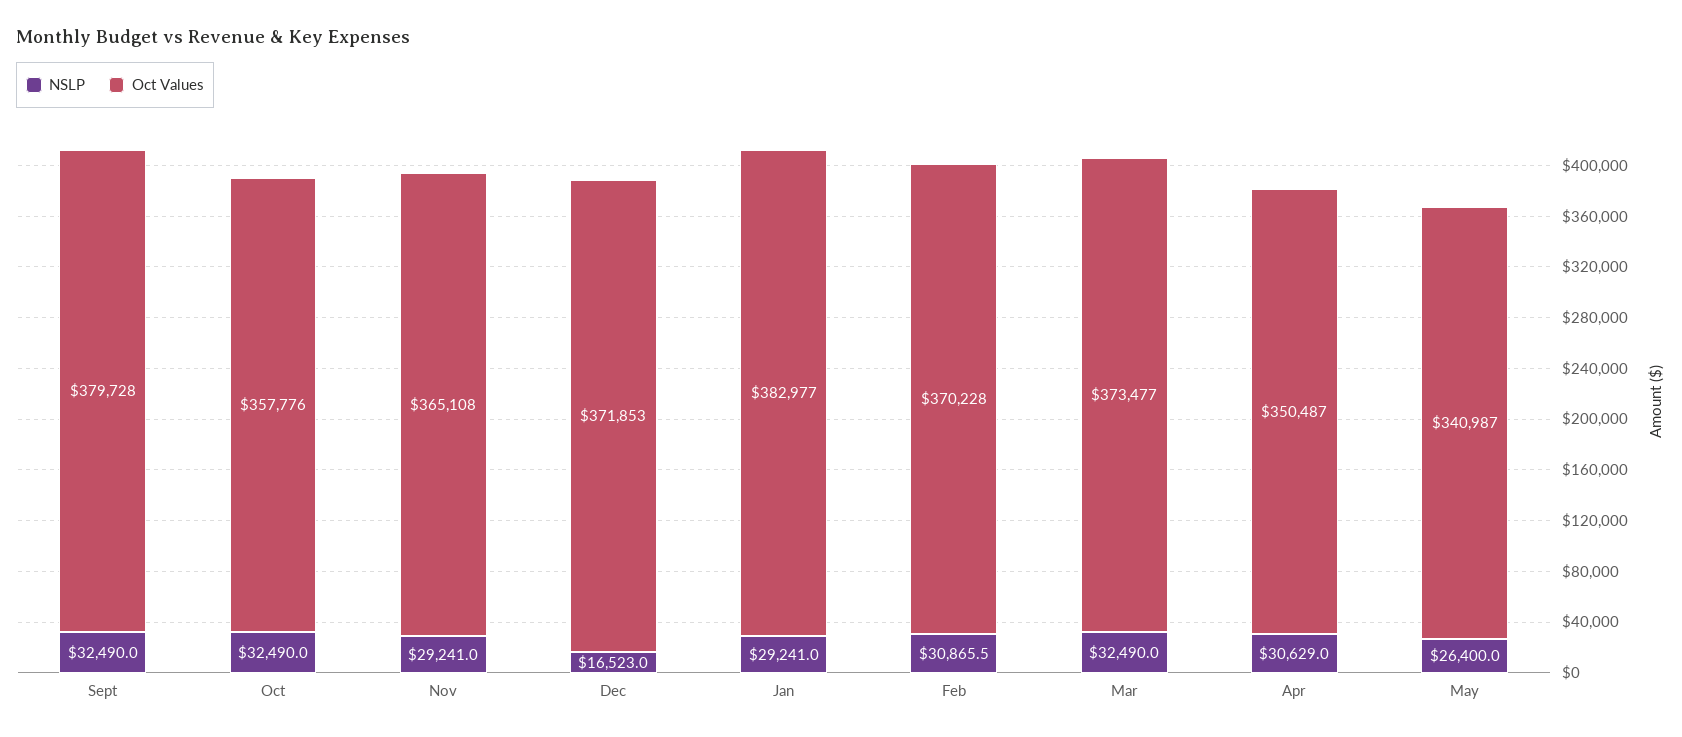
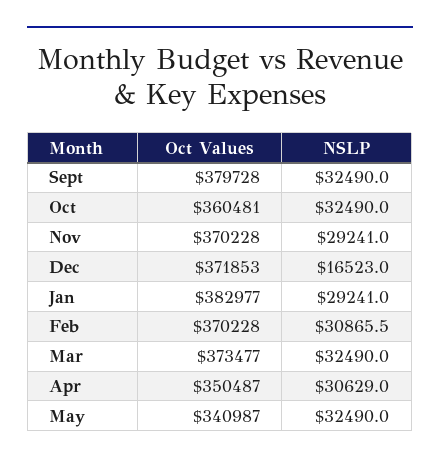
Oct Values, Oct: 357776 -> 360481
Oct Values, Nov: 365108 -> 370228
NSLP, May: 26400 -> 32490

